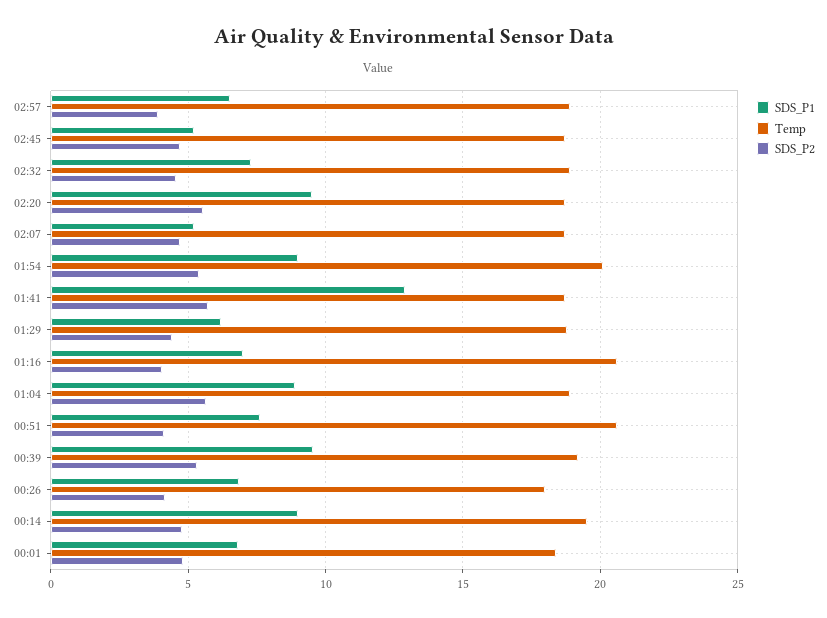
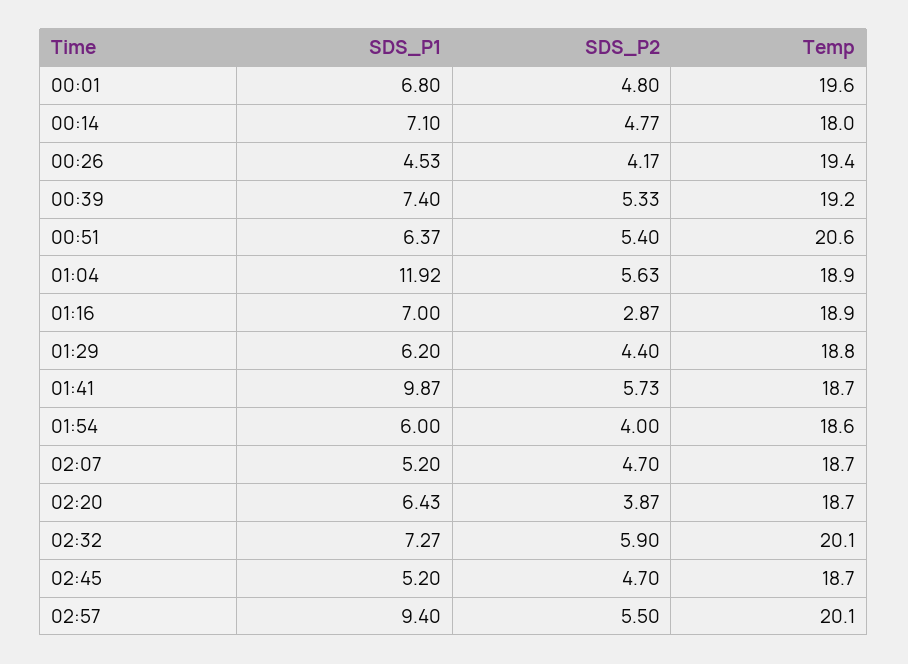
SDS_P1, 02:57: 6.5 -> 9.4
Temp, 02:57: 19 -> 20.1
SDS_P2, 02:57: 4 -> 5.5
Temp, 02:32: 19 -> 20.1
SDS_P2, 02:32: 4.5 -> 5.9
SDS_P1, 02:20: 9.5 -> 6.43
SDS_P2, 02:20: 5.5 -> 3.87
SDS_P1, 01:54: 9 -> 6
Temp, 01:54: 20 -> 18.6
SDS_P2, 01:54: 5.5 -> 4
SDS_P1, 01:41: 13 -> 9.87
Temp, 01:16: 20.5 -> 18.9
SDS_P2, 01:16: 4 -> 2.87
SDS_P1, 01:04: 9 -> 11.92
SDS_P1, 00:51: 7.5 -> 6.37
SDS_P2, 00:51: 4 -> 5.4
SDS_P1, 00:39: 9.5 -> 7.4
SDS_P1, 00:26: 7 -> 4.53
Temp, 00:26: 18 -> 19.4
SDS_P1, 00:14: 9 -> 7.1
Temp, 00:14: 19.5 -> 18
Temp, 00:01: 18.5 -> 19.6

